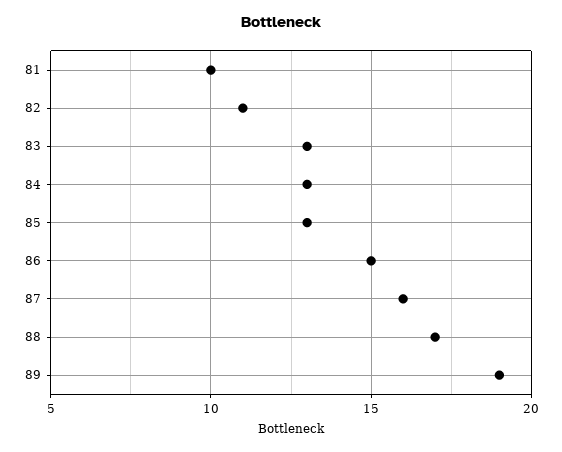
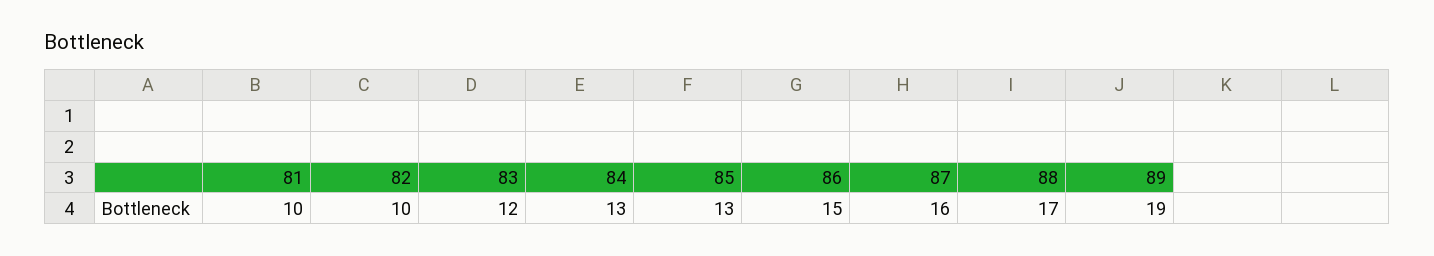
82: 11 -> 10
83: 13 -> 12

